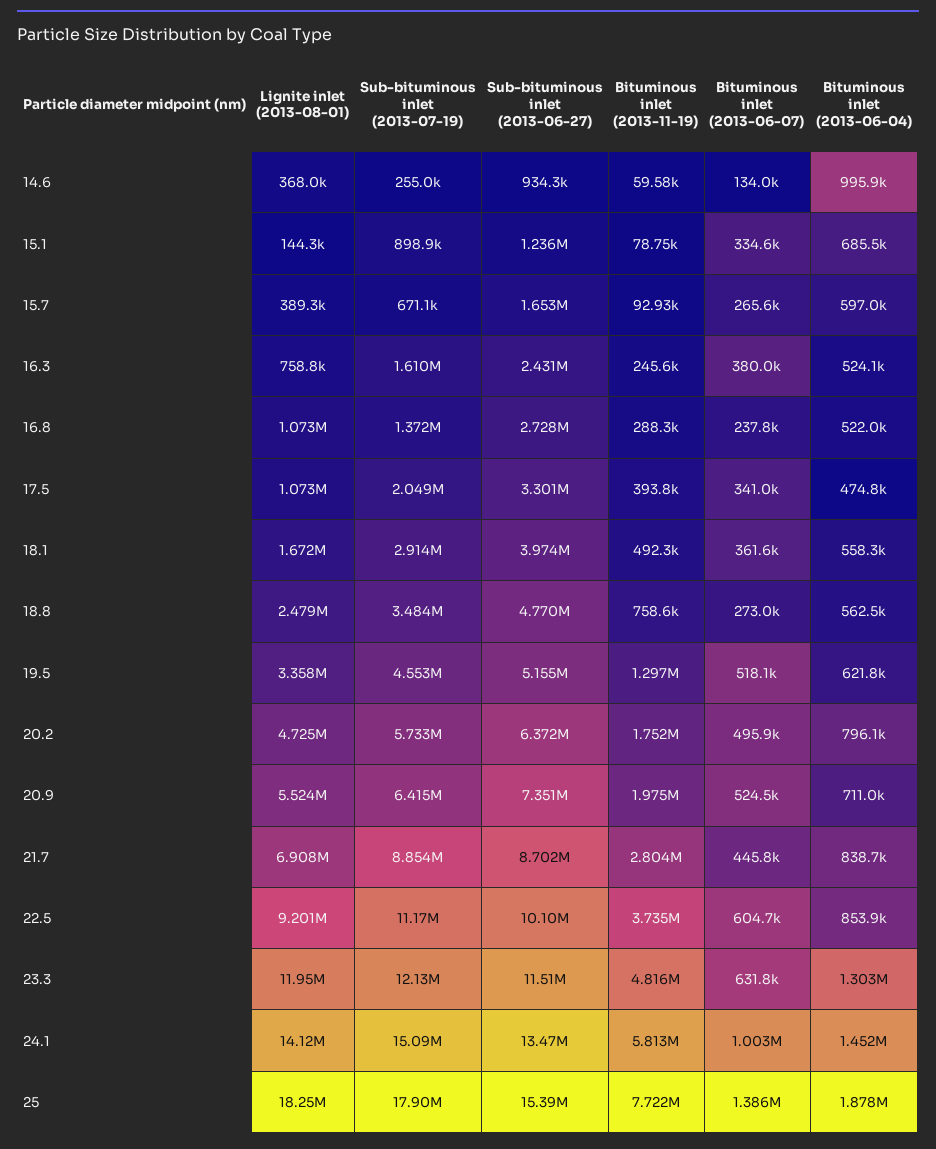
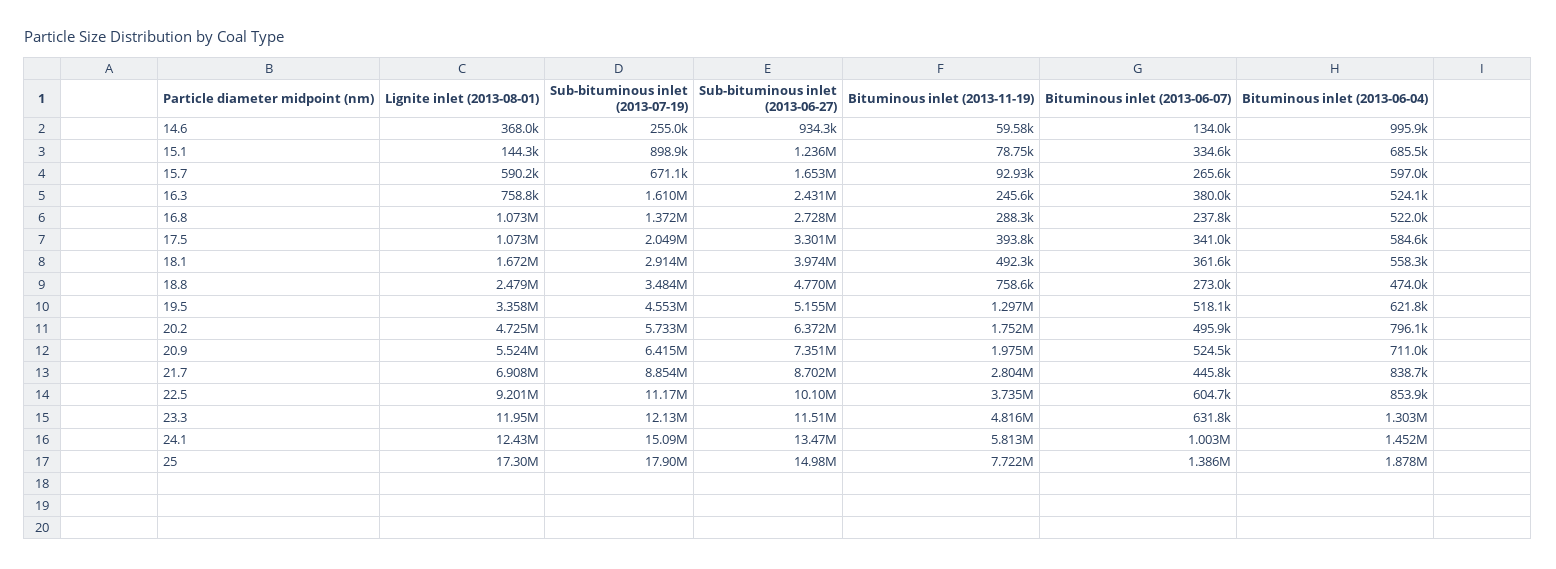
Lignite inlet (2013-08-01), 15.7: 389300 -> 590200
Bituminous inlet (2013-06-04), 17.5: 474800 -> 584600
Bituminous inlet (2013-06-04), 18.8: 562500 -> 474000
Lignite inlet (2013-08-01), 24.1: 14120000 -> 12430000
Lignite inlet (2013-08-01), 25: 18250000 -> 17300000
Sub-bituminous inlet (2013-06-27), 25: 15390000 -> 14980000

